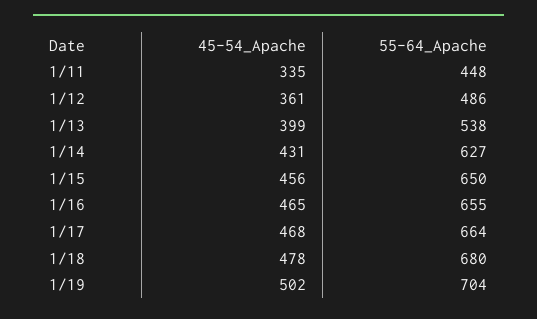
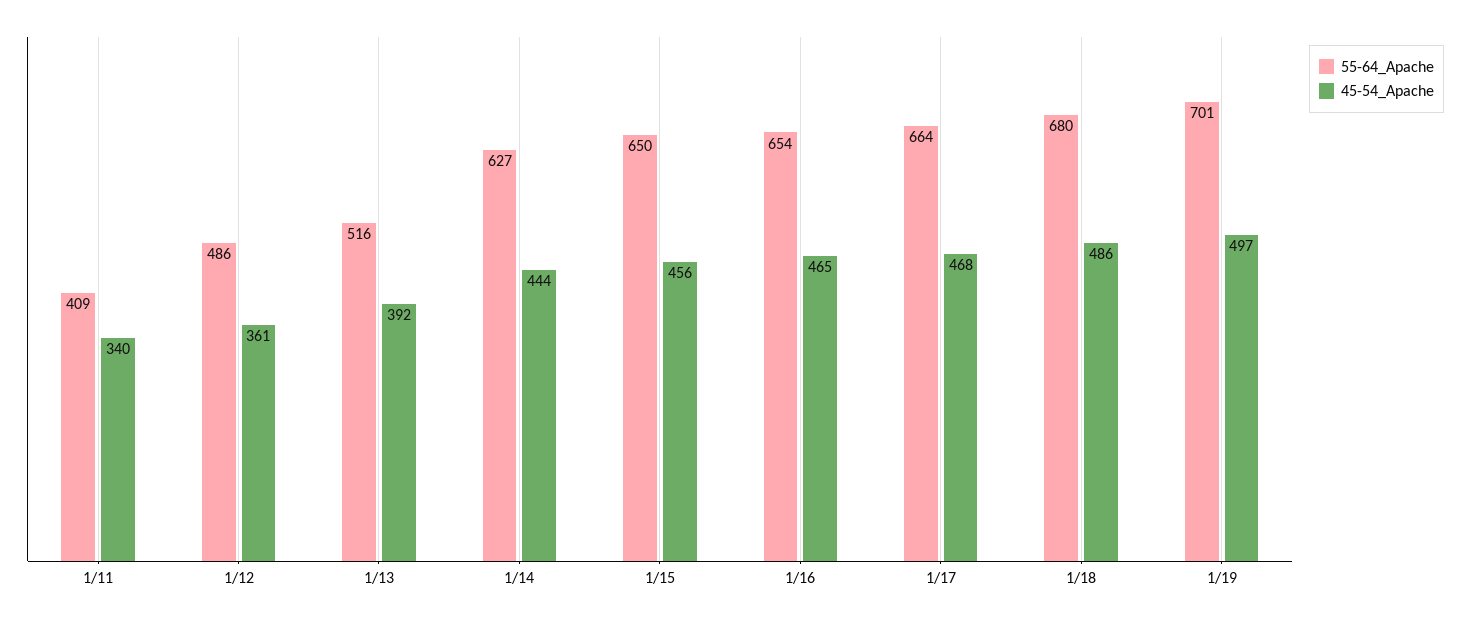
45-54_Apache, 1/11: 335 -> 340
55-64_Apache, 1/11: 448 -> 409
45-54_Apache, 1/13: 399 -> 392
55-64_Apache, 1/13: 538 -> 516
45-54_Apache, 1/14: 431 -> 444
55-64_Apache, 1/16: 655 -> 654
45-54_Apache, 1/18: 478 -> 486
45-54_Apache, 1/19: 502 -> 497
55-64_Apache, 1/19: 704 -> 701

